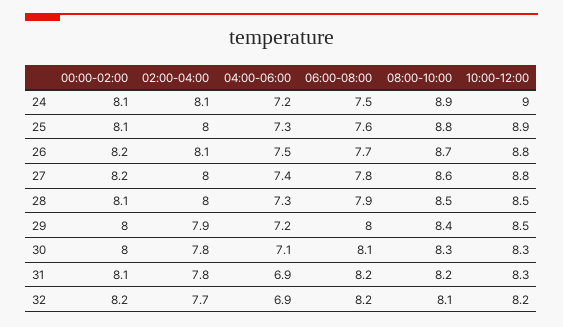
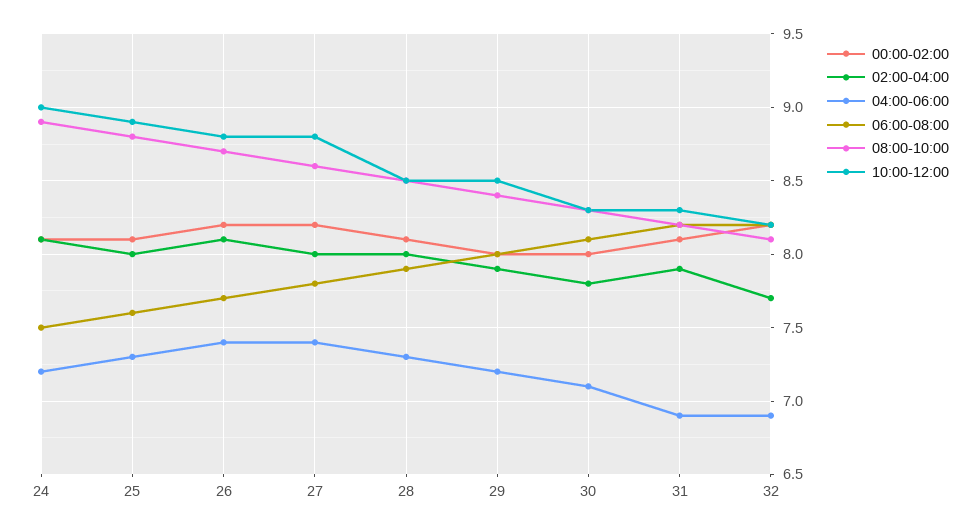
04:00-06:00, 26: 7.5 -> 7.4
02:00-04:00, 31: 7.8 -> 7.9

